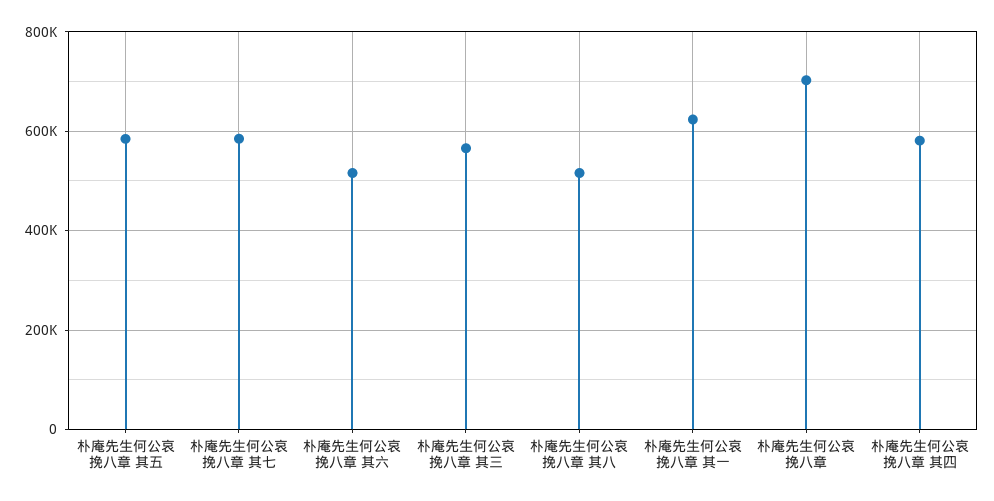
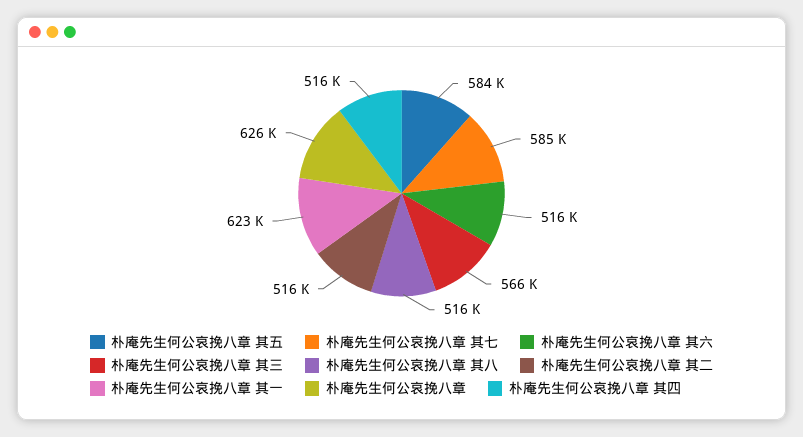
朴庵先生何公哀挽八章: 700000 -> 626000
朴庵先生何公哀挽八章 其四: 580000 -> 516000
朴庵先生何公哀挽八章 其二: none -> 516000

